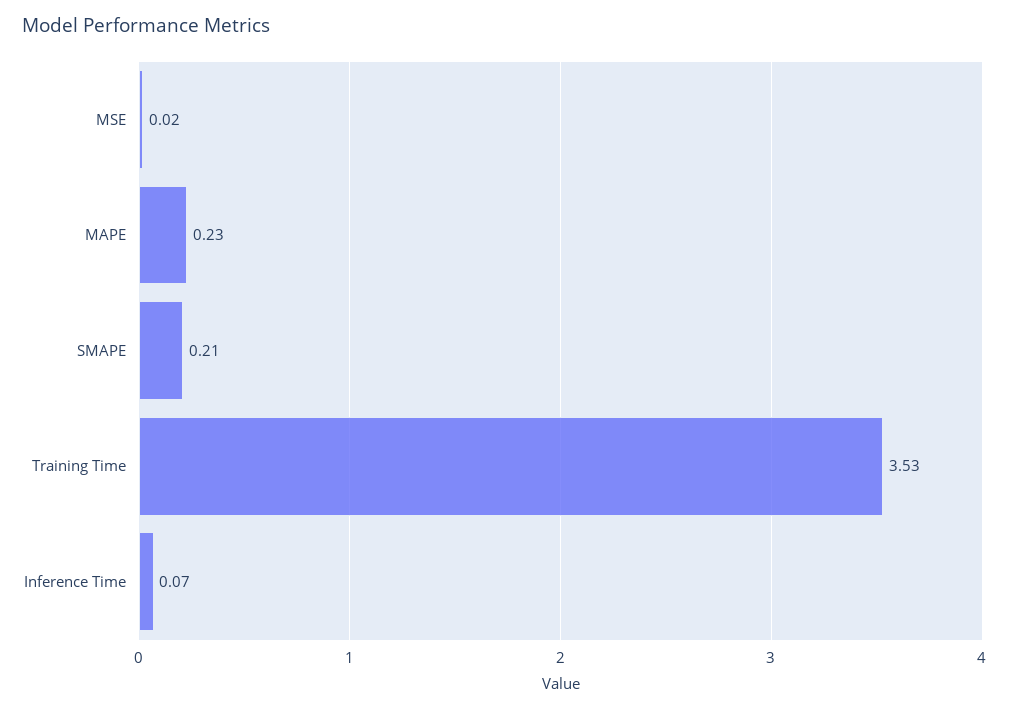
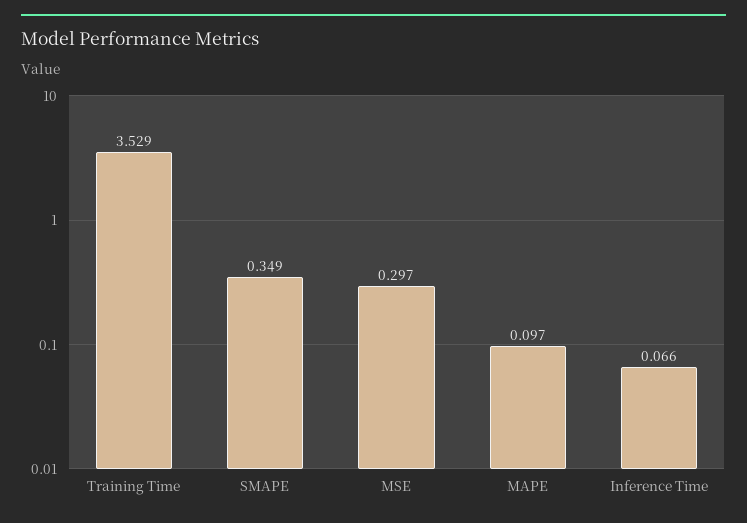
MSE: 0.02 -> 0.297
MAPE: 0.23 -> 0.097
SMAPE: 0.21 -> 0.349

